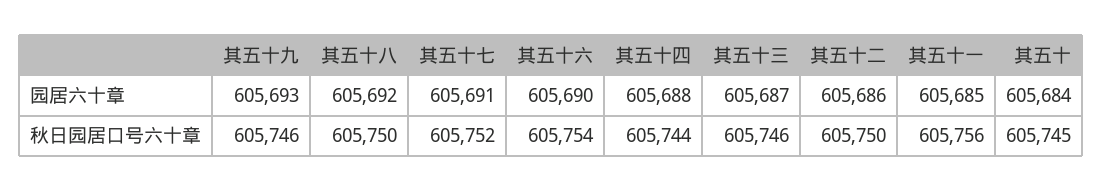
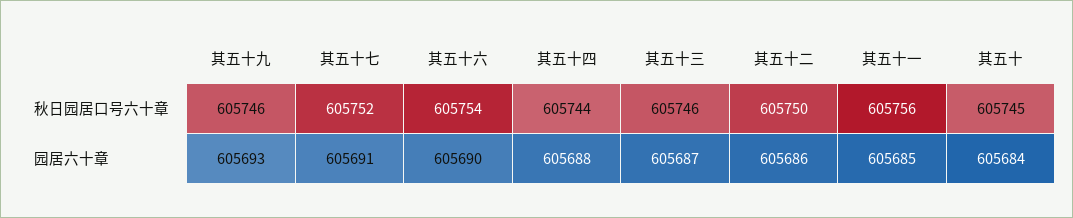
其五十八, 园居六十章: 605692 -> none
其五十八, 秋日园居口号六十章: 605750 -> none

